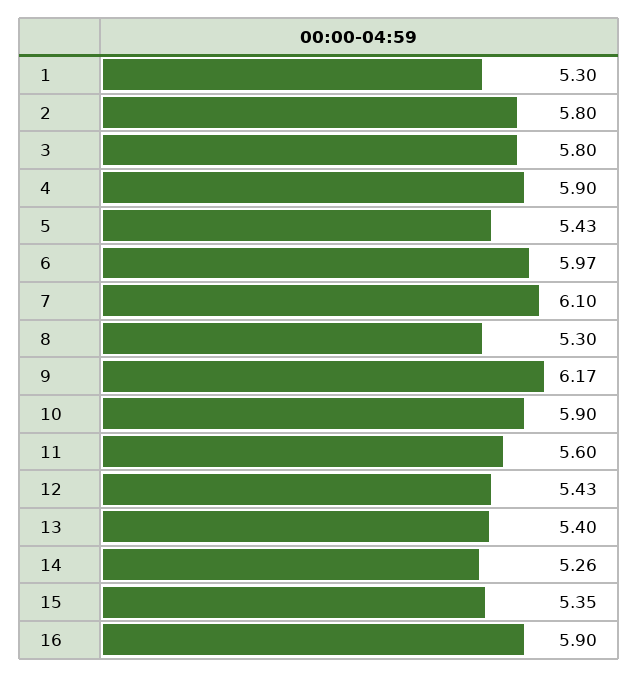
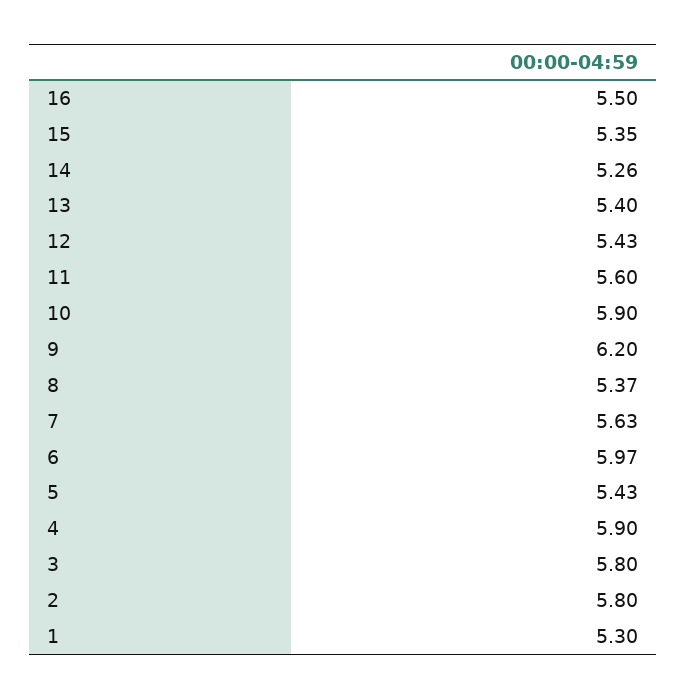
7: 6.1 -> 5.63
8: 5.3 -> 5.37
9: 6.17 -> 6.2
16: 5.9 -> 5.5

